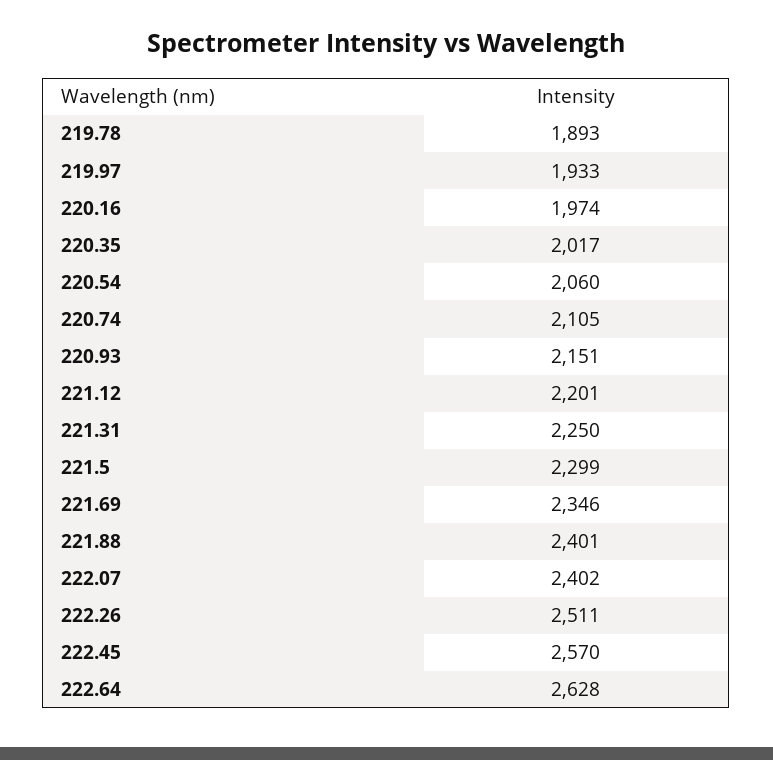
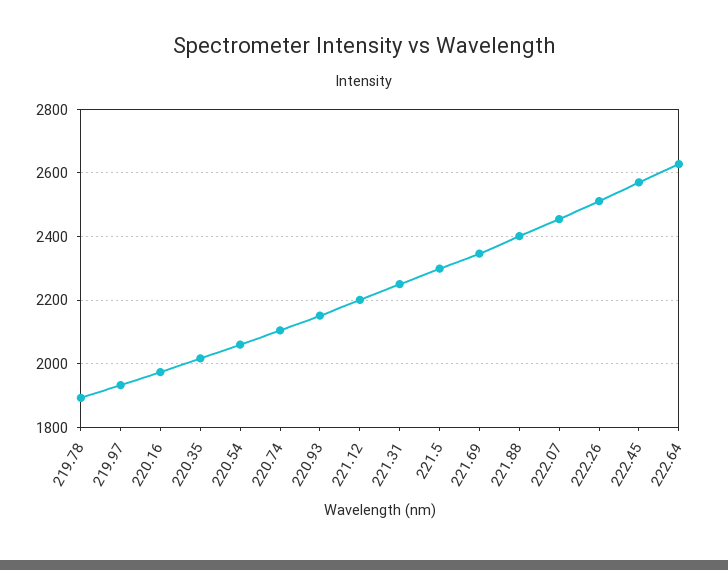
222.07: 2402 -> 2460

